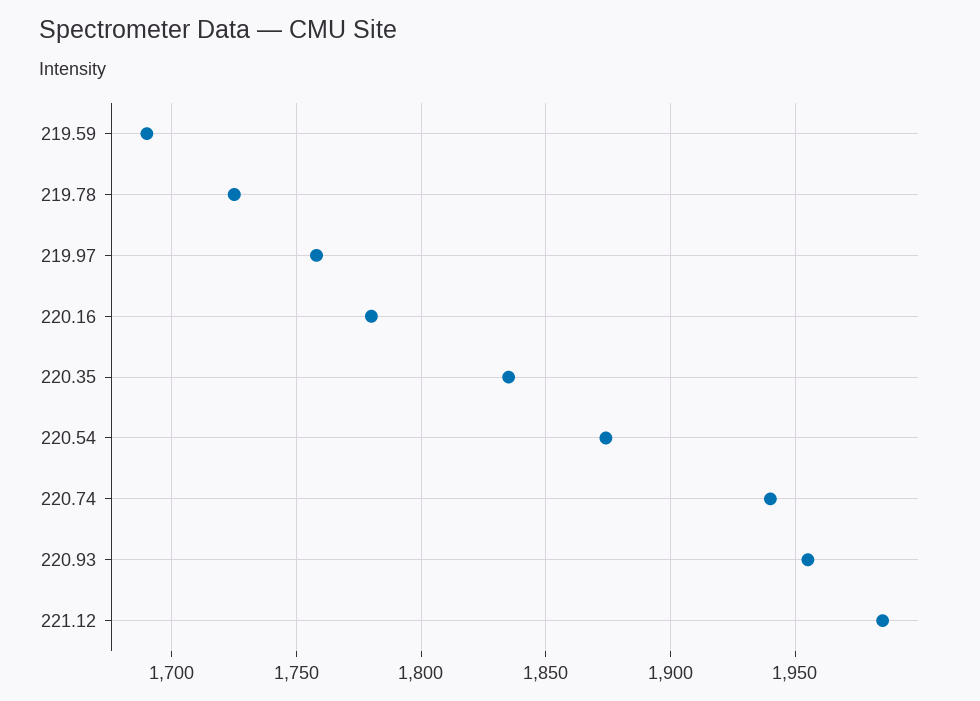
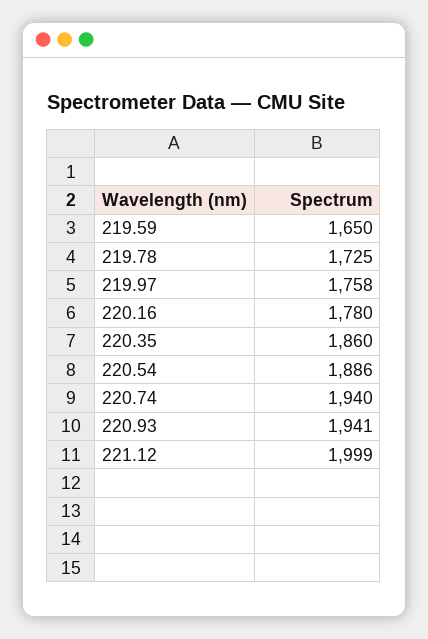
219.59: 1690 -> 1650
220.35: 1835 -> 1860
220.54: 1875 -> 1886
220.93: 1955 -> 1941
221.12: 1985 -> 1999

